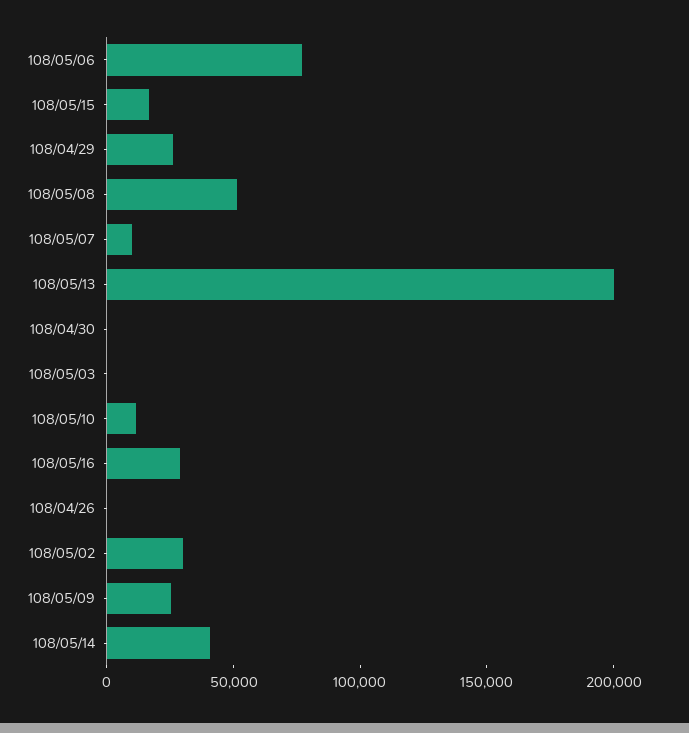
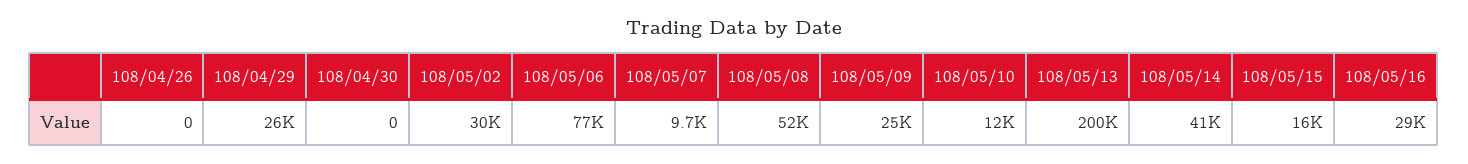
108/05/03: 0 -> none

